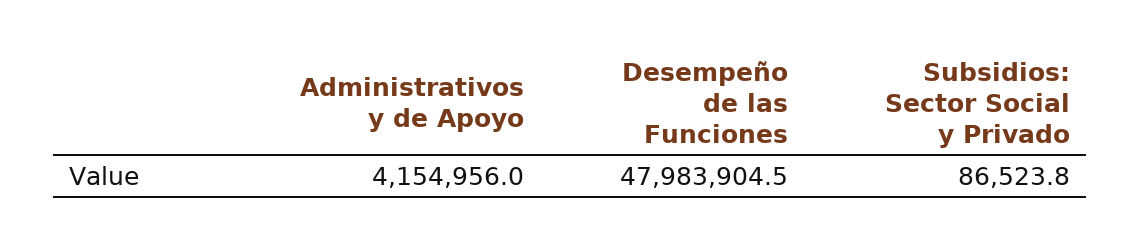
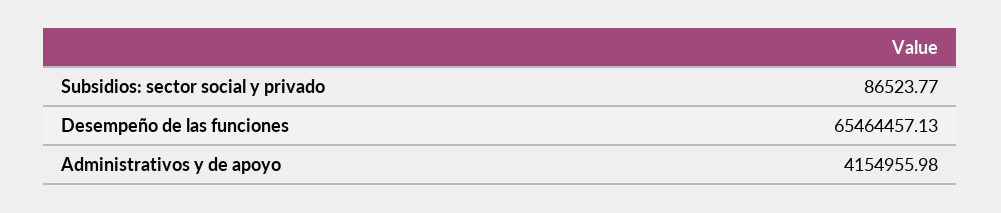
Desempeño de las Funciones: 47983904.5 -> 65464457.13

